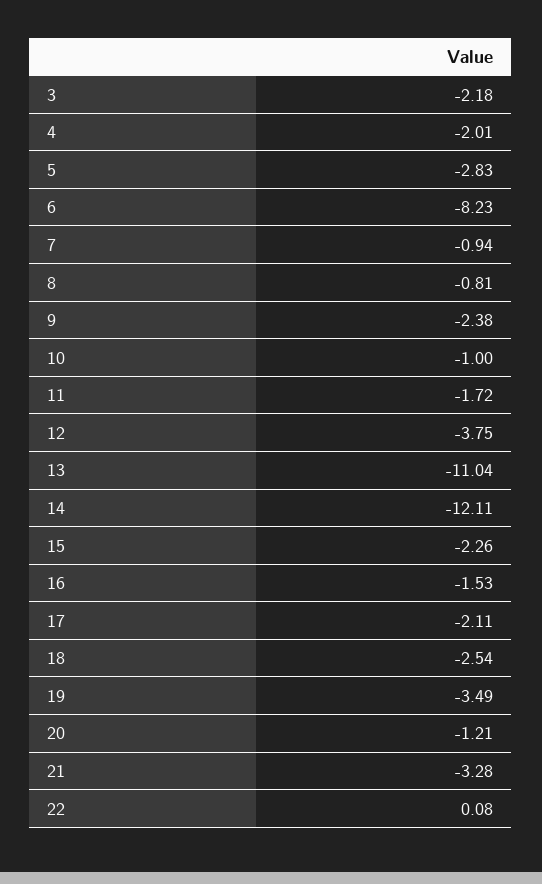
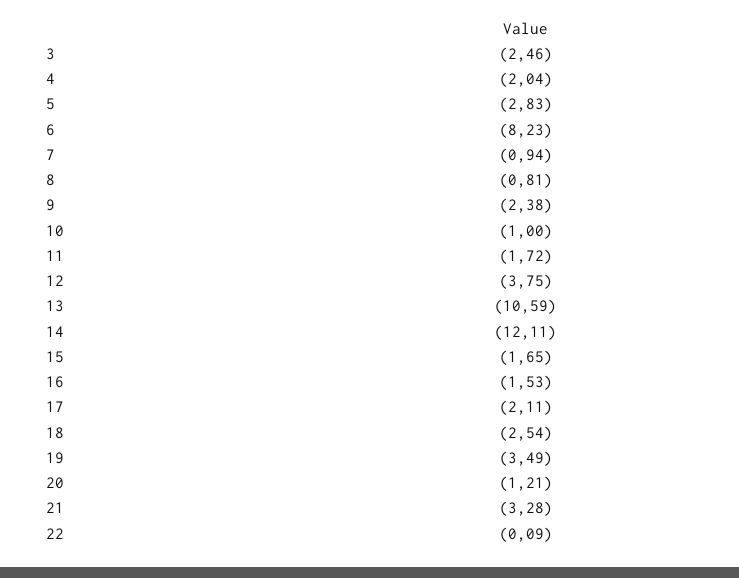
3: -2.18 -> -2.46
4: -2.01 -> -2.04
13: -11.04 -> -10.59
15: -2.26 -> -1.65
22: 0.08 -> -0.09

